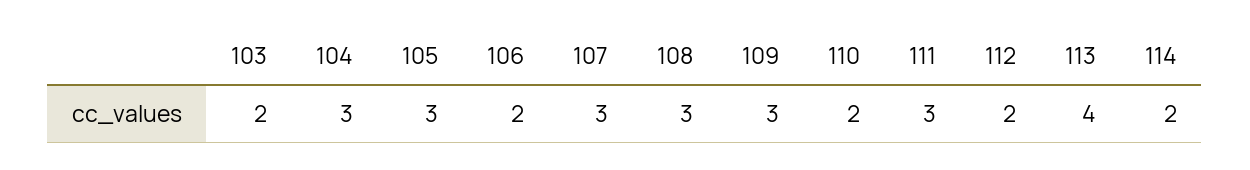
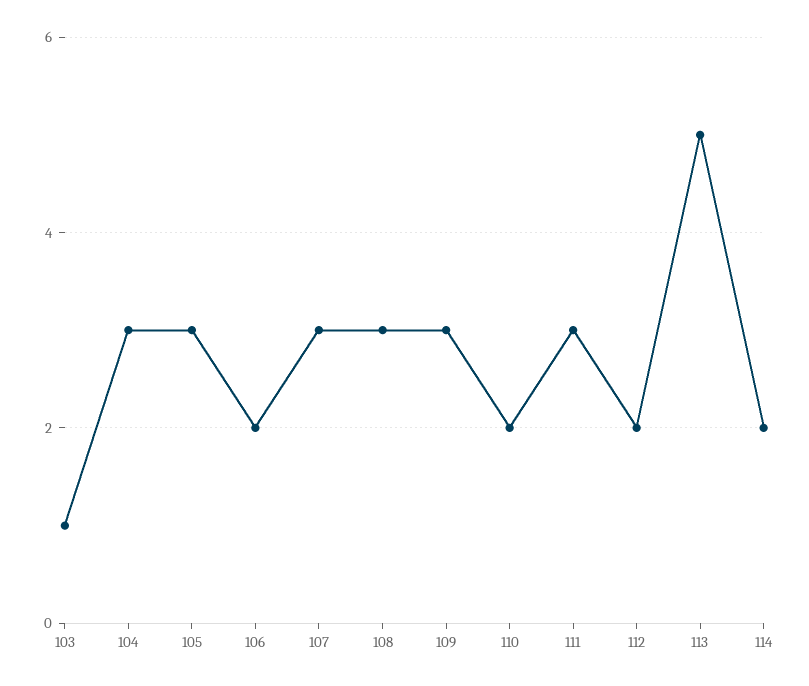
103: 2 -> 1
113: 4 -> 5

